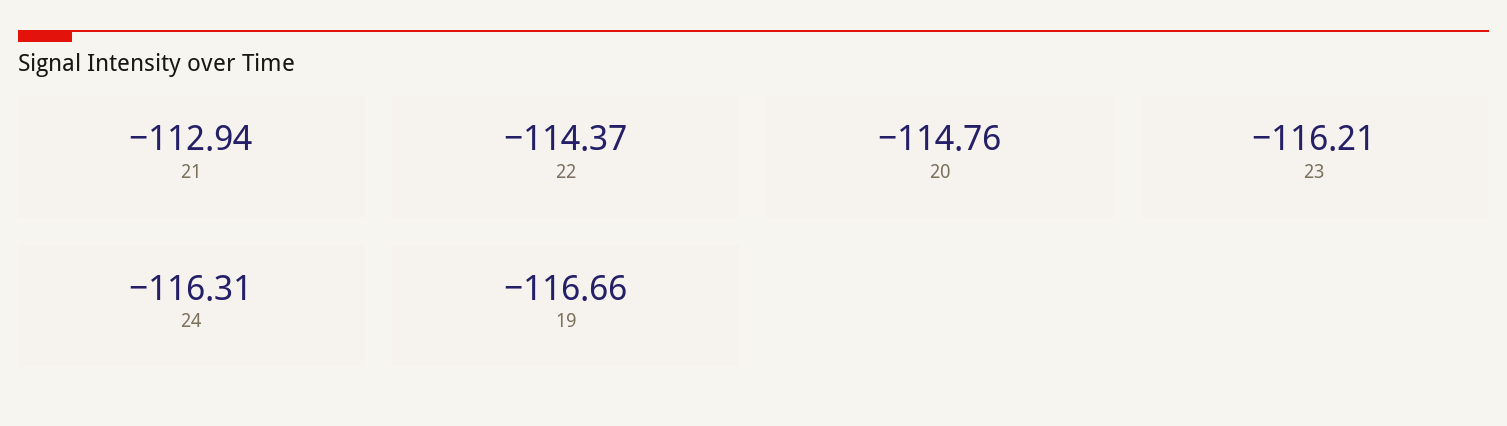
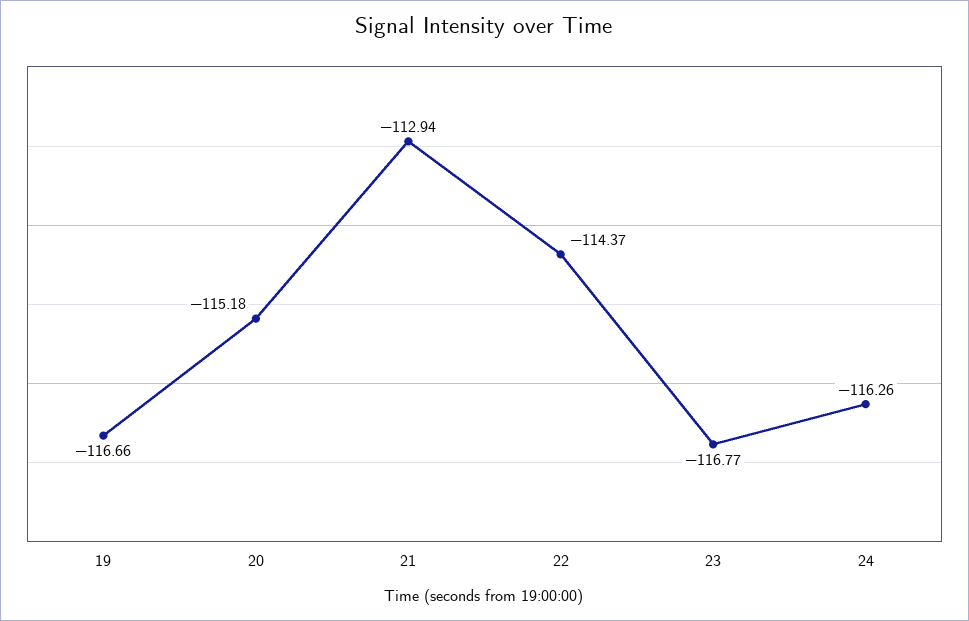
20: -114.76 -> -115.18
23: -116.21 -> -116.77
24: -116.31 -> -116.26

